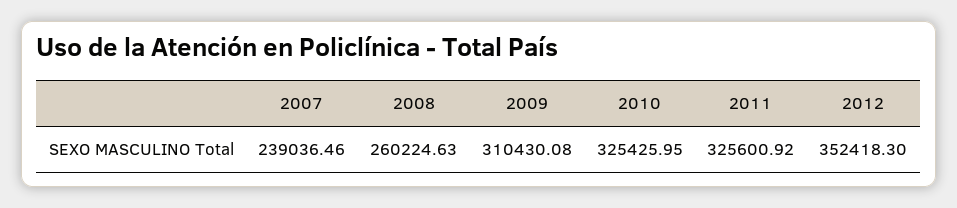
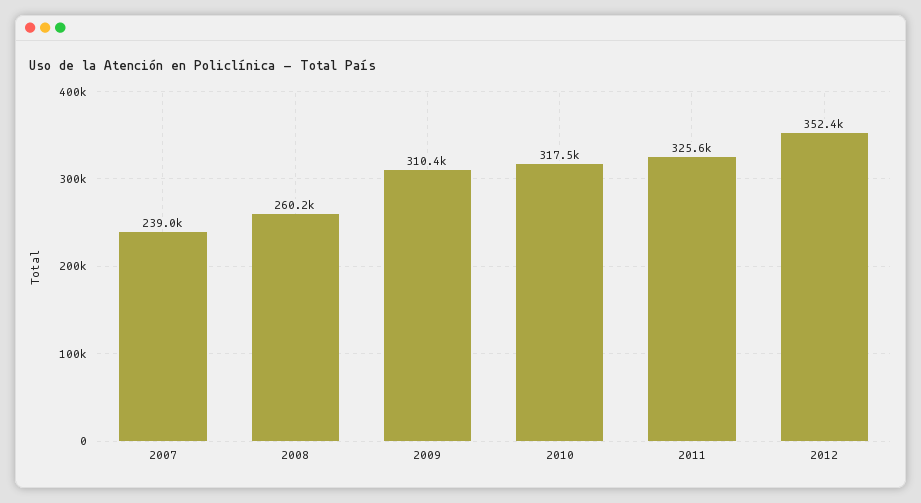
2010: 325425.95 -> 317500

